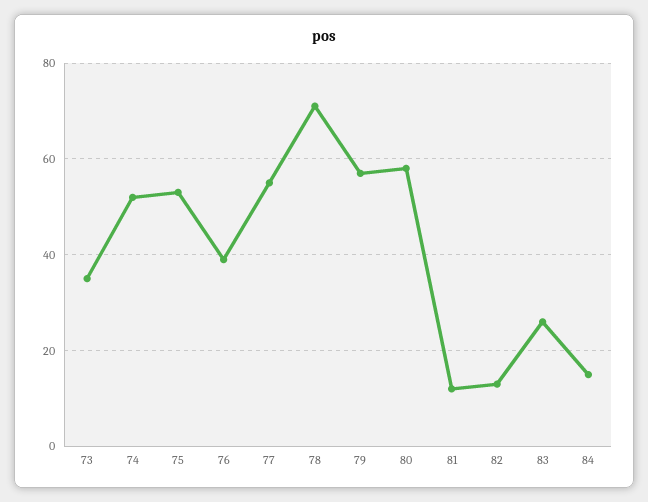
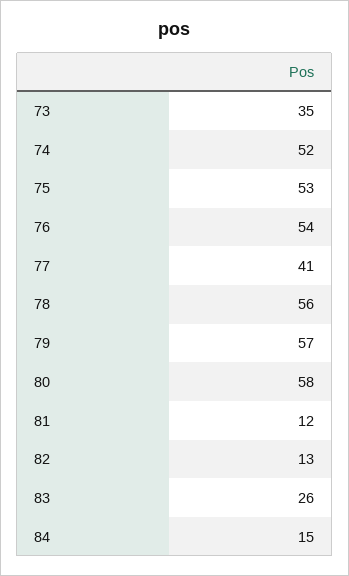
76: 40 -> 54
77: 55 -> 41
78: 70 -> 56

